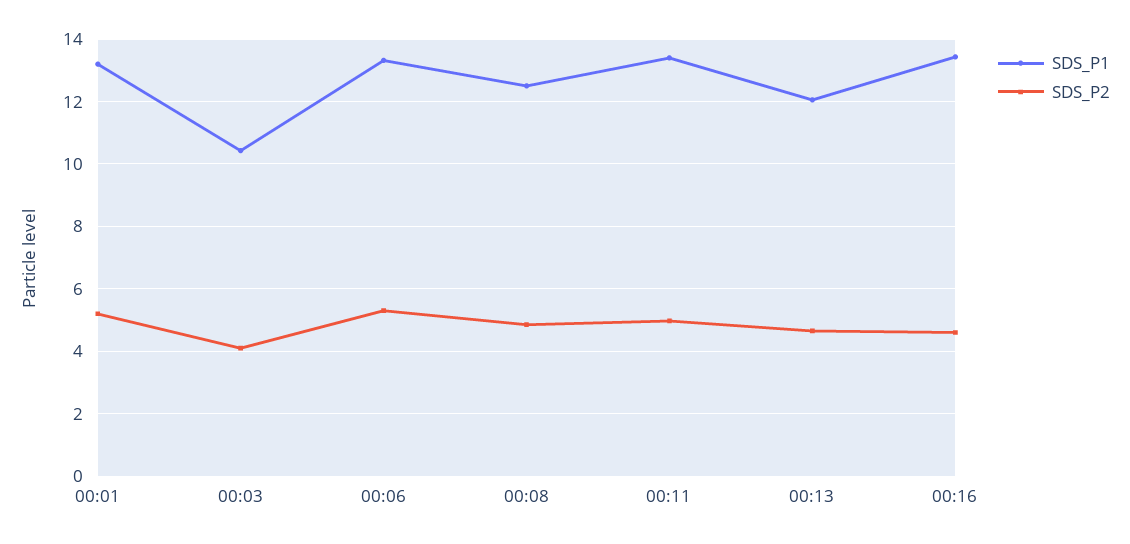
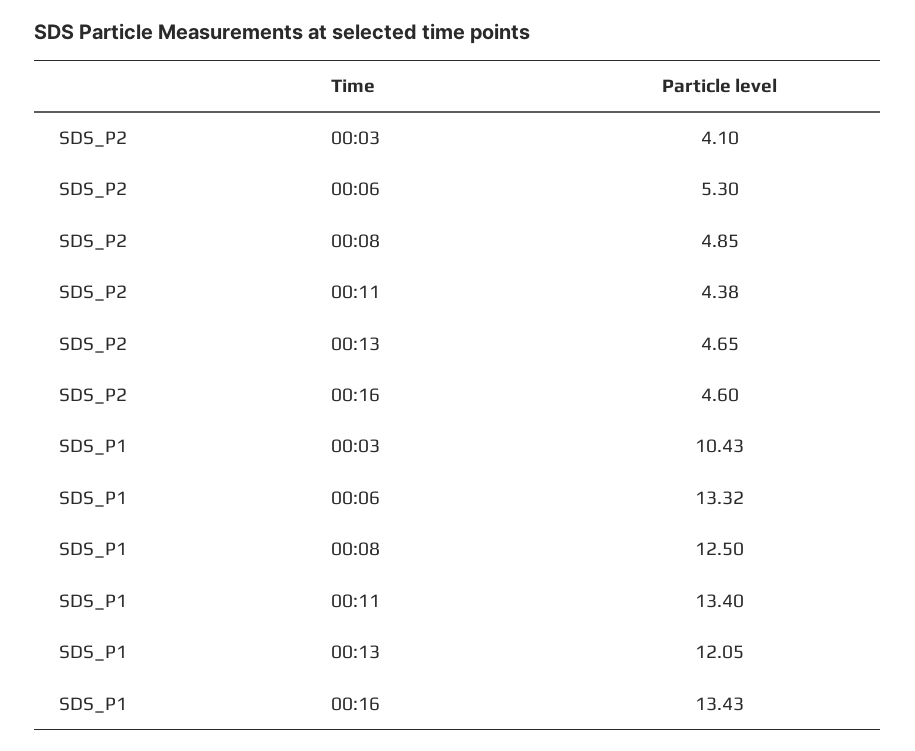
SDS_P1, 00:01: 13.2 -> none
SDS_P2, 00:01: 5.2 -> none
SDS_P2, 00:11: 5 -> 4.38

